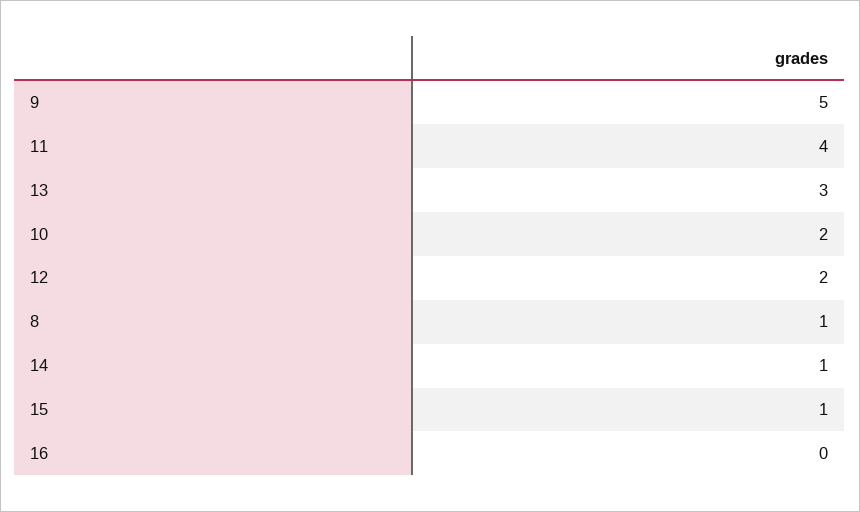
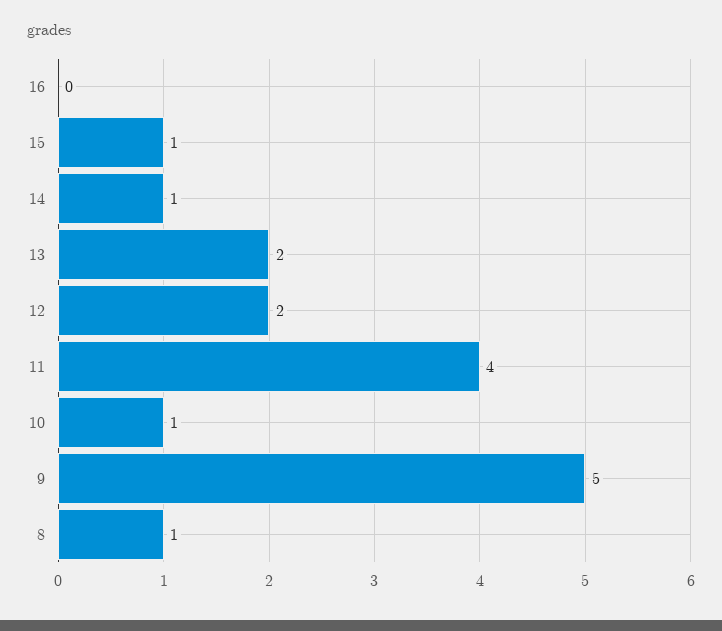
13: 3 -> 2
10: 2 -> 1

